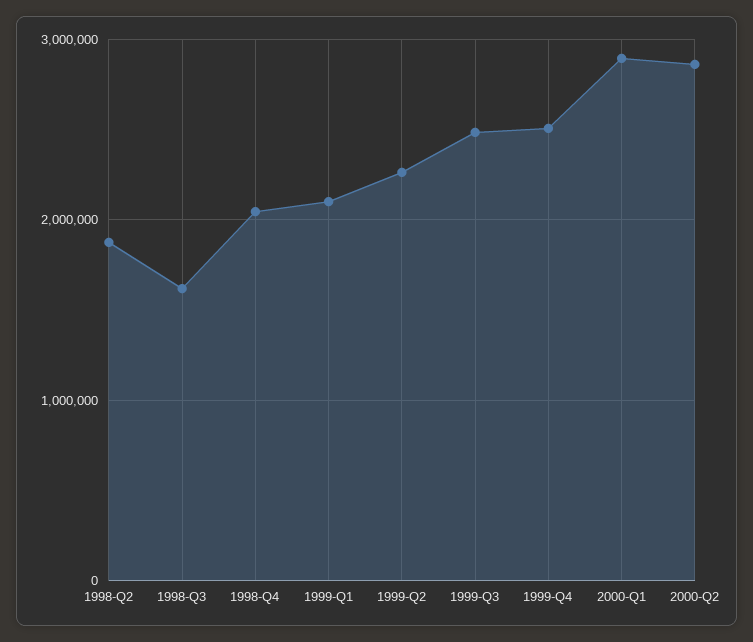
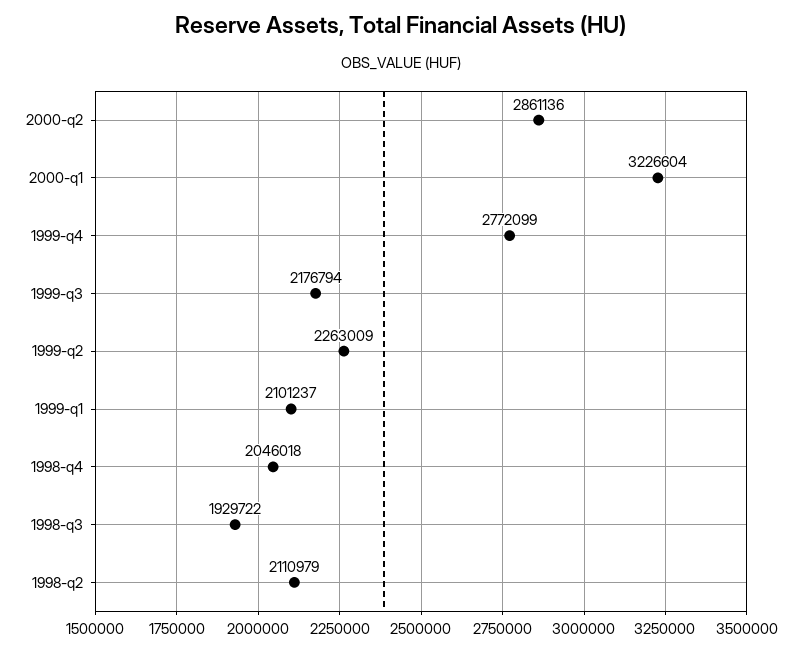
1998-Q2: 1900000 -> 2110979
1998-Q3: 1600000 -> 1929722
1999-Q3: 2500000 -> 2176794
1999-Q4: 2500000 -> 2772099
2000-Q1: 2900000 -> 3226604

